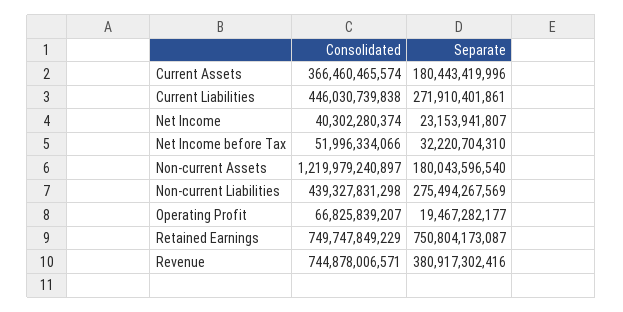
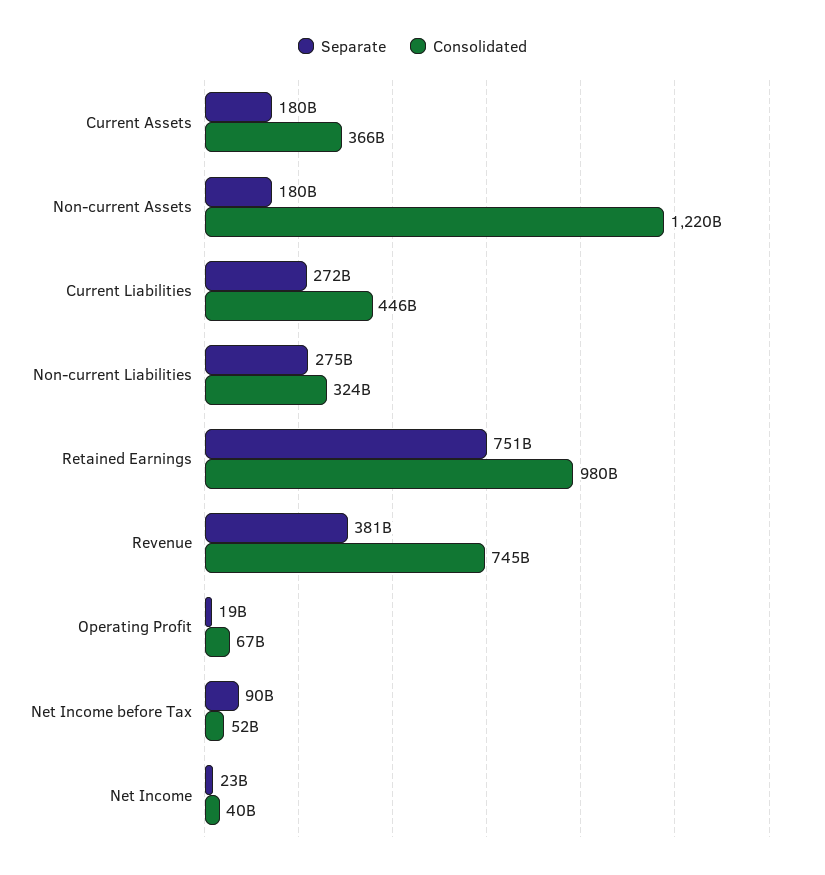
Separate, Net Income before Tax: 32220704310 -> 90000000000
Consolidated, Non-current Liabilities: 439327831298 -> 324000000000
Consolidated, Retained Earnings: 749747849229 -> 980000000000

